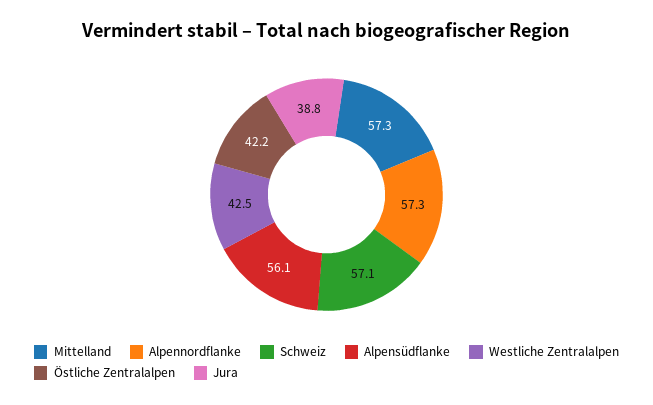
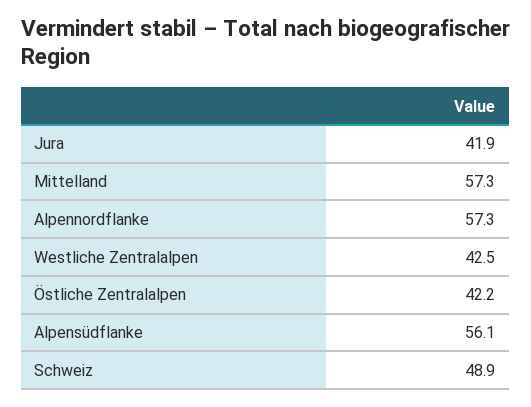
Schweiz: 57.1 -> 48.9
Jura: 38.8 -> 41.9

